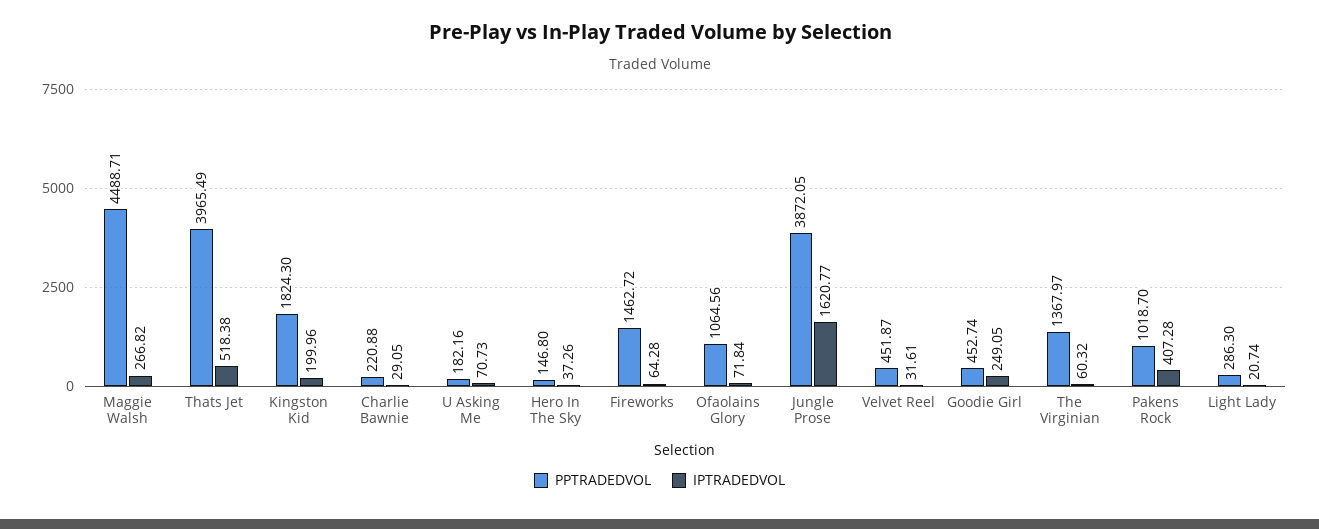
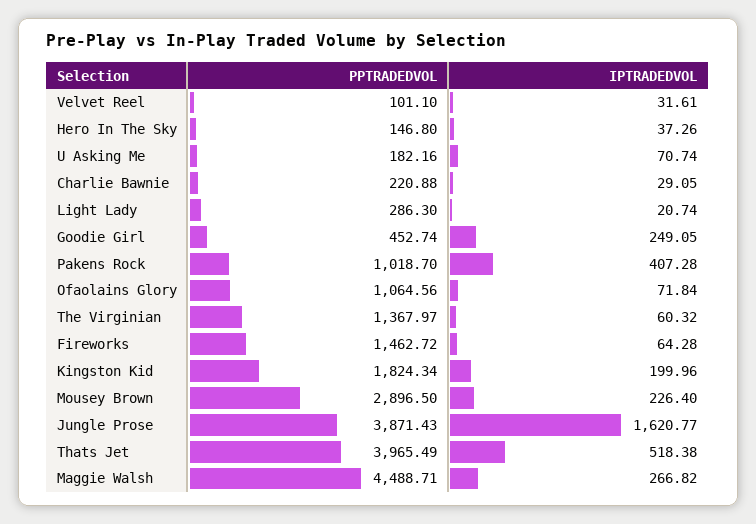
PPTRADEDVOL, Kingston Kid: 1824.3 -> 1824.34
IPTRADEDVOL, U Asking Me: 70.73 -> 70.74
PPTRADEDVOL, Jungle Prose: 3872.05 -> 3871.43
PPTRADEDVOL, Velvet Reel: 451.87 -> 101.1
PPTRADEDVOL, Mousey Brown: none -> 2896.5
IPTRADEDVOL, Mousey Brown: none -> 226.4

